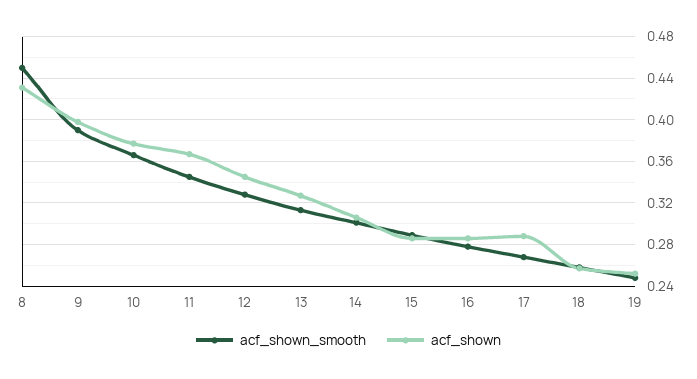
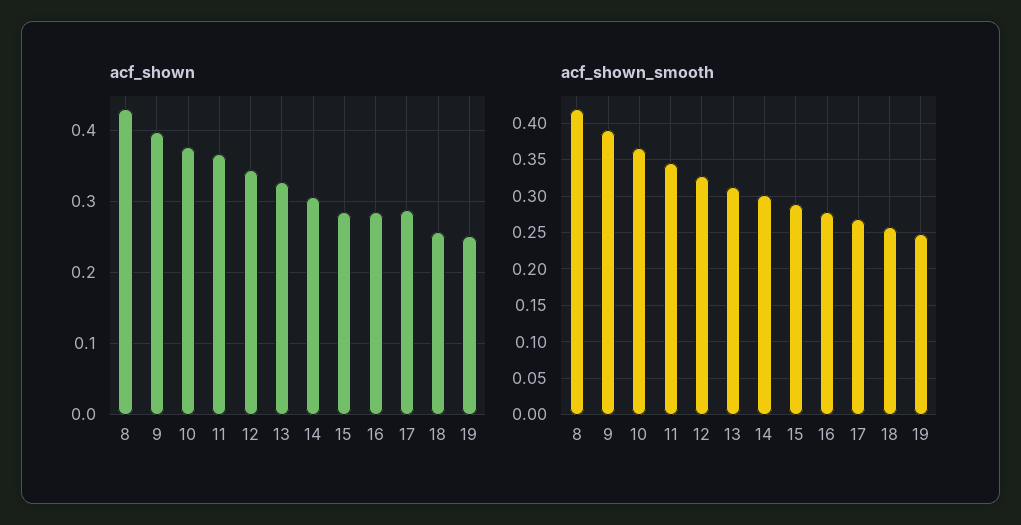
acf_shown_smooth, 8: 0.45 -> 0.42

